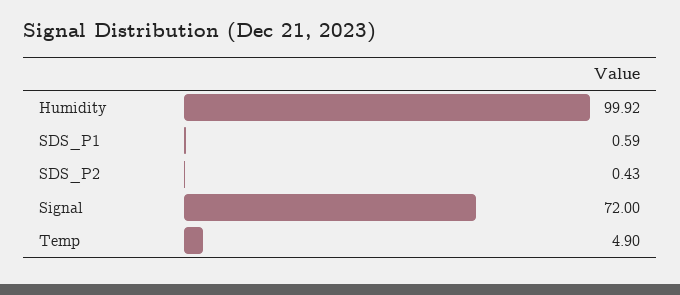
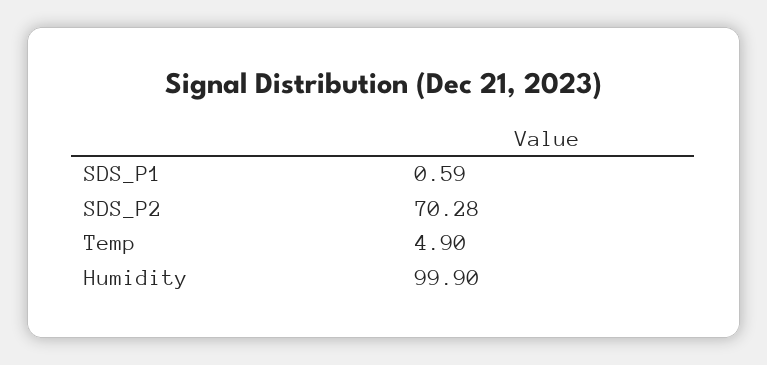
Humidity: 99.92 -> 99.9
SDS_P2: 0.43 -> 70.28
Signal: 72 -> none

